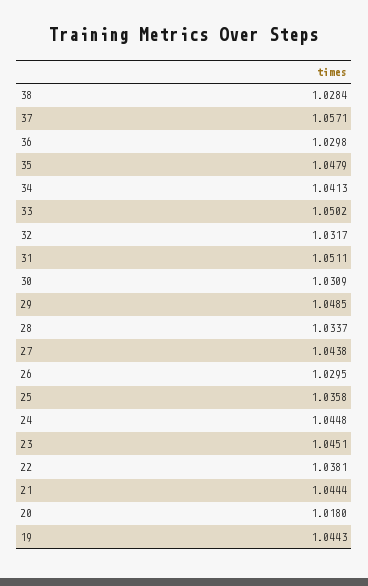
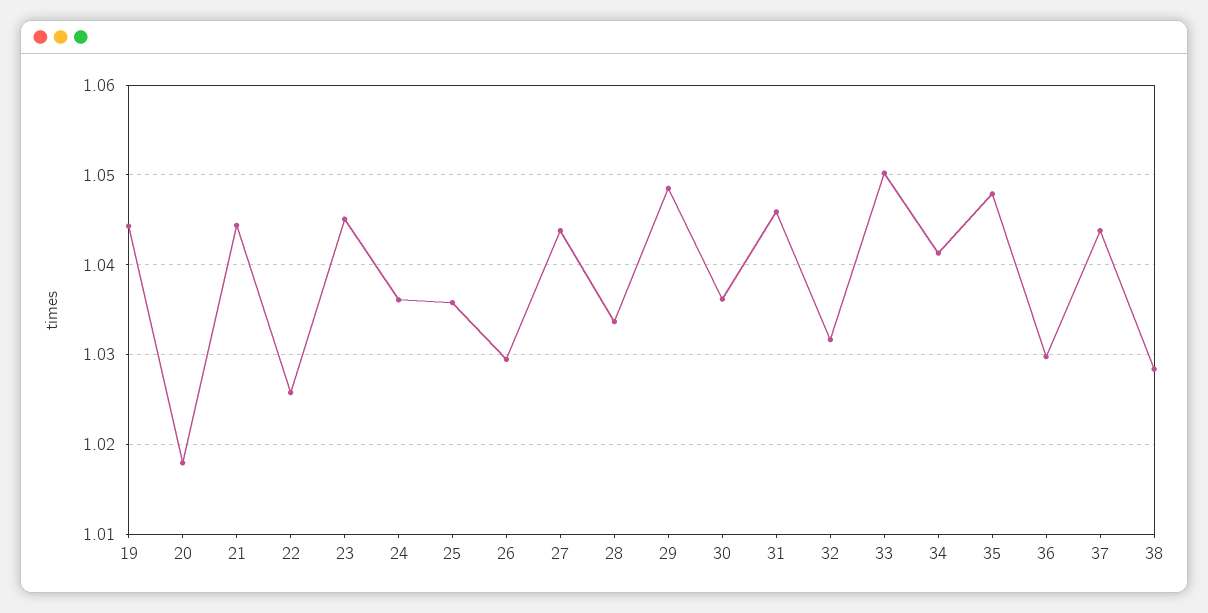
37: 1.0571 -> 1.044
31: 1.0511 -> 1.046
30: 1.0309 -> 1.036
24: 1.0448 -> 1.036
22: 1.0381 -> 1.026

